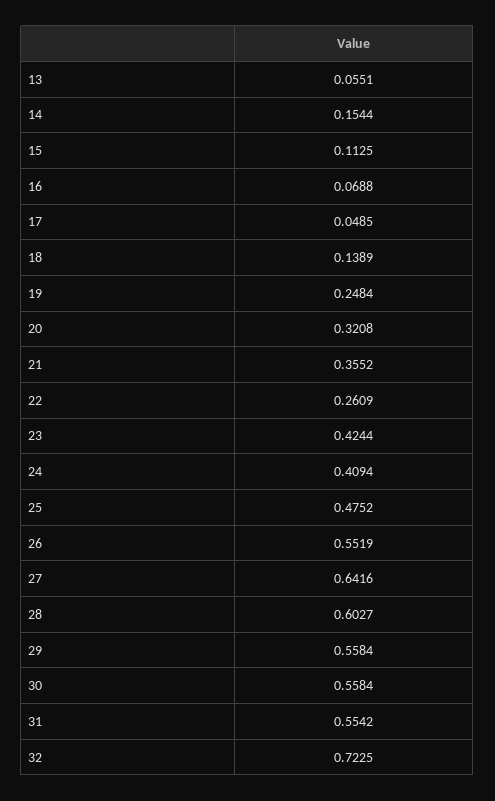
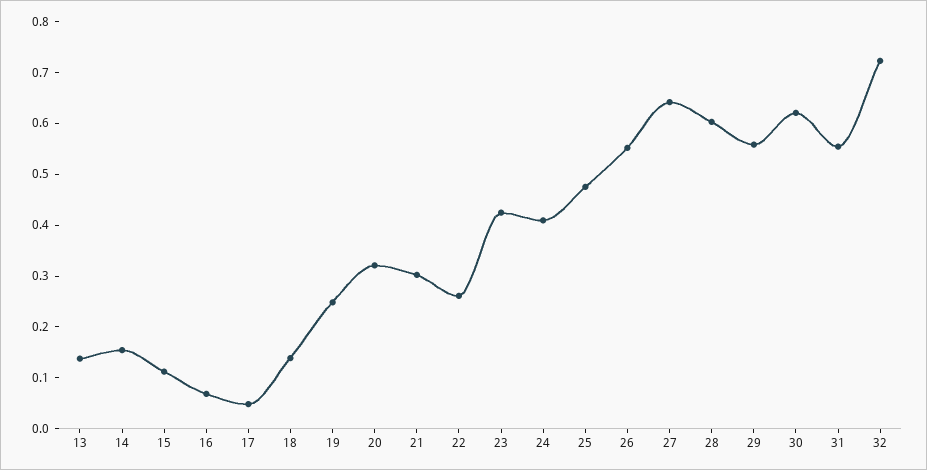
13: 0.0551 -> 0.14
21: 0.3552 -> 0.3
30: 0.5584 -> 0.62

